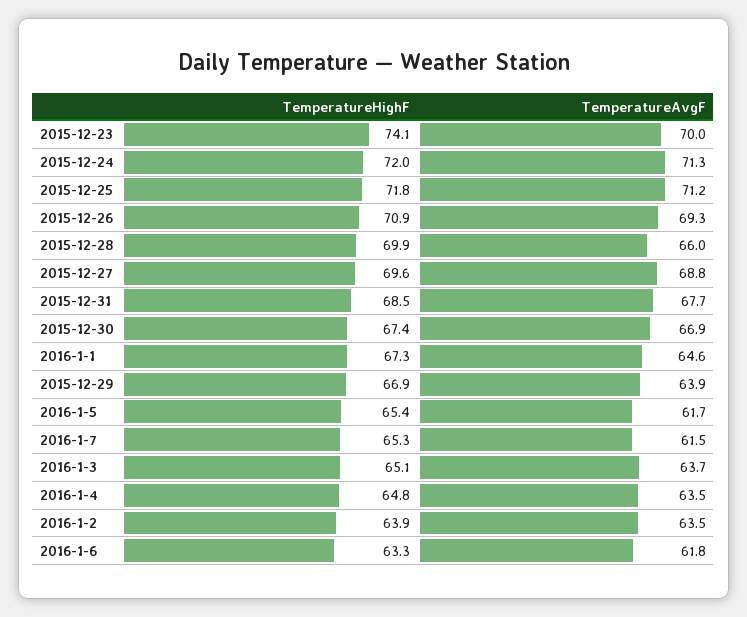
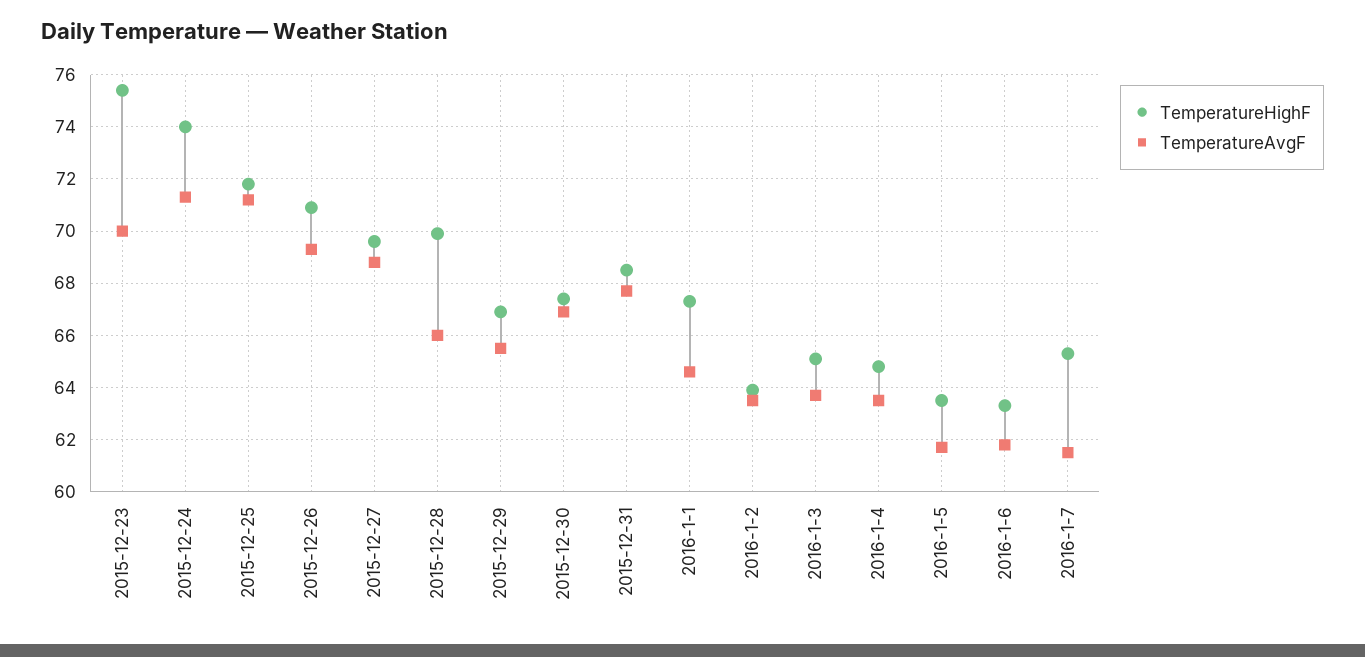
TemperatureHighF, 2015-12-23: 74.1 -> 75.5
TemperatureHighF, 2015-12-24: 72 -> 74
TemperatureAvgF, 2015-12-29: 63.9 -> 65.5
TemperatureHighF, 2016-1-5: 65.4 -> 63.5

